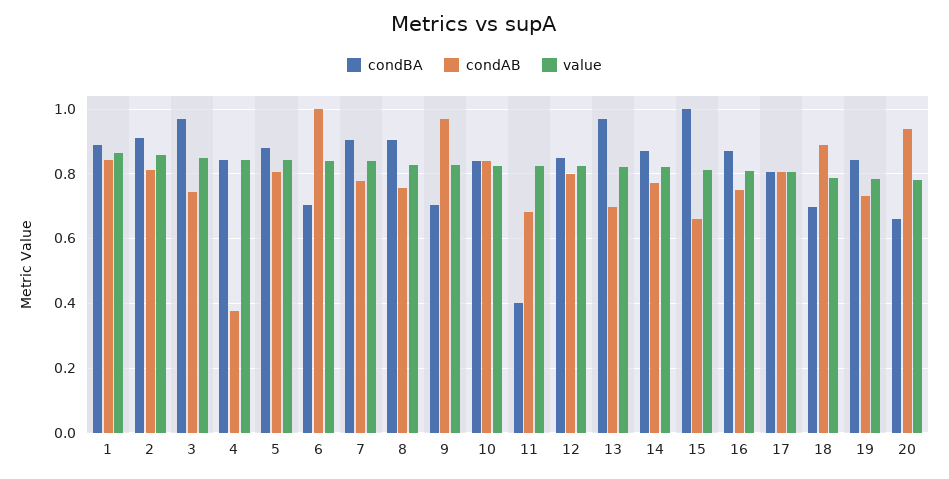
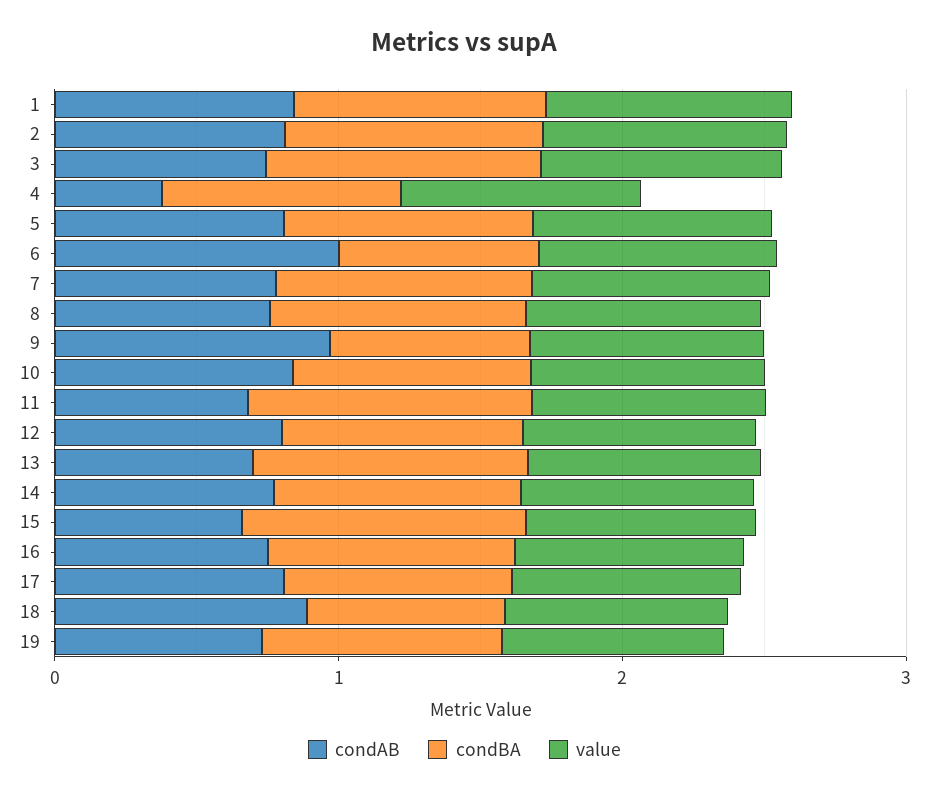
condBA, 11: 0.4 -> 1
condBA, 20: 0.66 -> none
condAB, 20: 0.94 -> none
value, 20: 0.78 -> none

